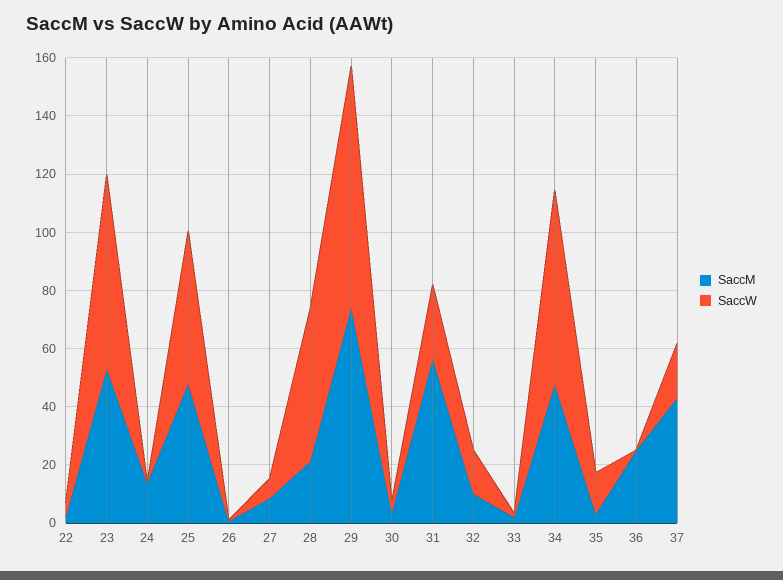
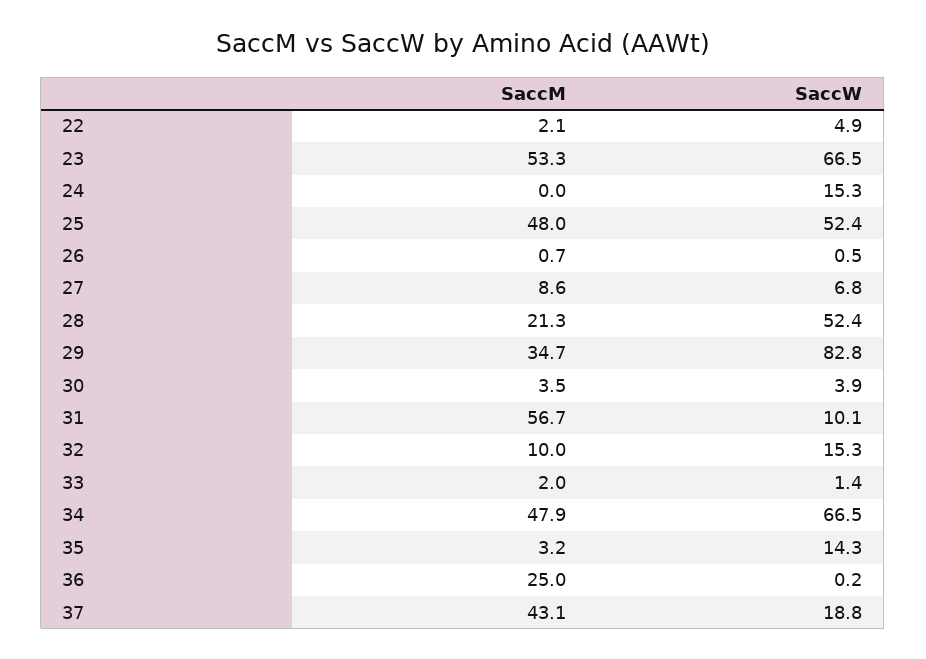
SaccM, 24: 15 -> 0
SaccW, 24: 0 -> 15.3
SaccM, 29: 75 -> 34.7
SaccW, 31: 25 -> 10.1

